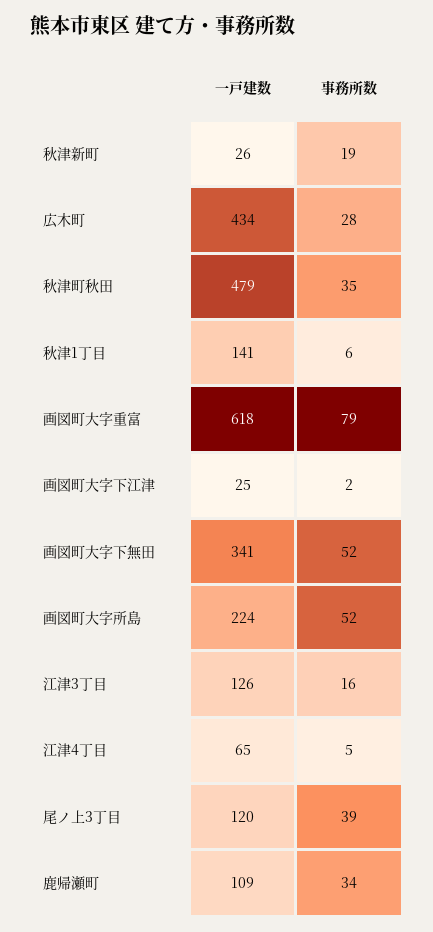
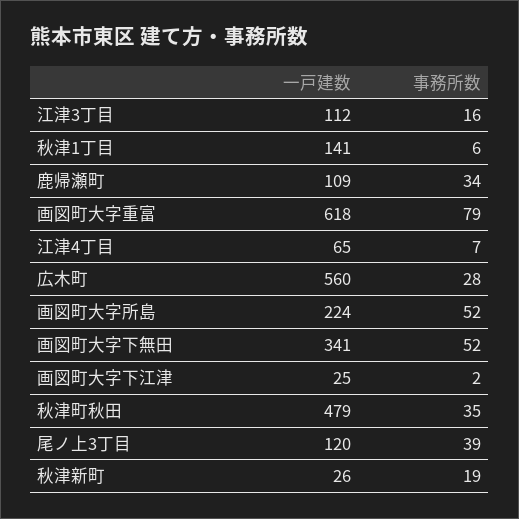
一戸建数, 広木町: 434 -> 560
一戸建数, 江津3丁目: 126 -> 112
事務所数, 江津4丁目: 5 -> 7

